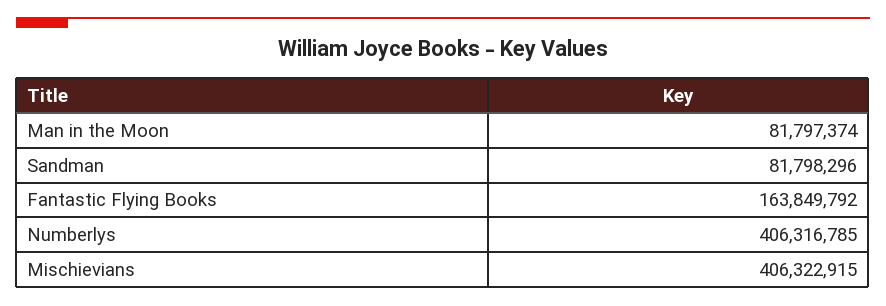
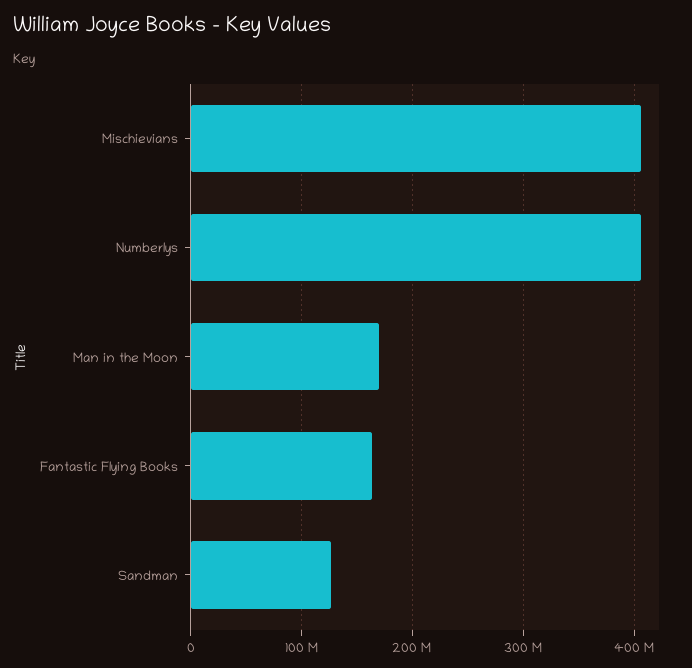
Man in the Moon: 81797374 -> 170000000
Sandman: 81798296 -> 130000000

